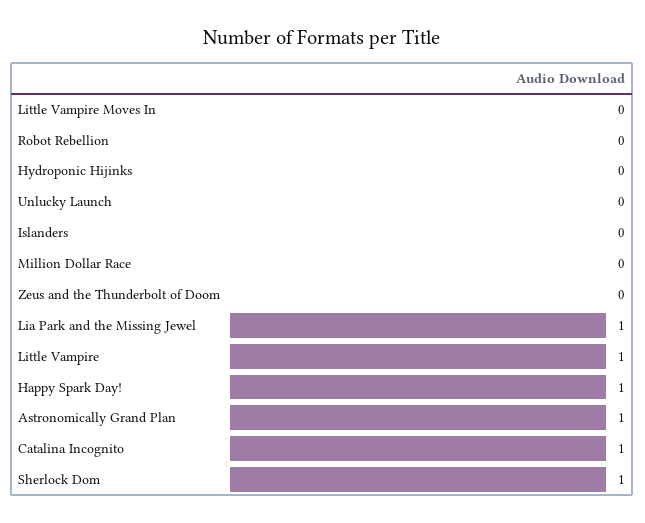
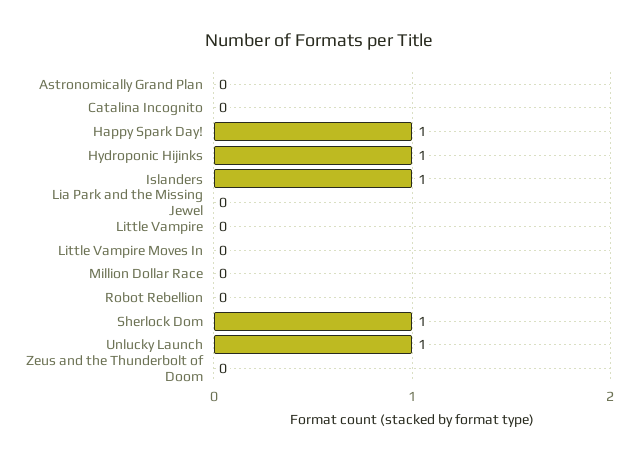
Hydroponic Hijinks: 0 -> 1
Unlucky Launch: 0 -> 1
Islanders: 0 -> 1
Lia Park and the Missing Jewel: 1 -> 0
Little Vampire: 1 -> 0
Astronomically Grand Plan: 1 -> 0
Catalina Incognito: 1 -> 0

